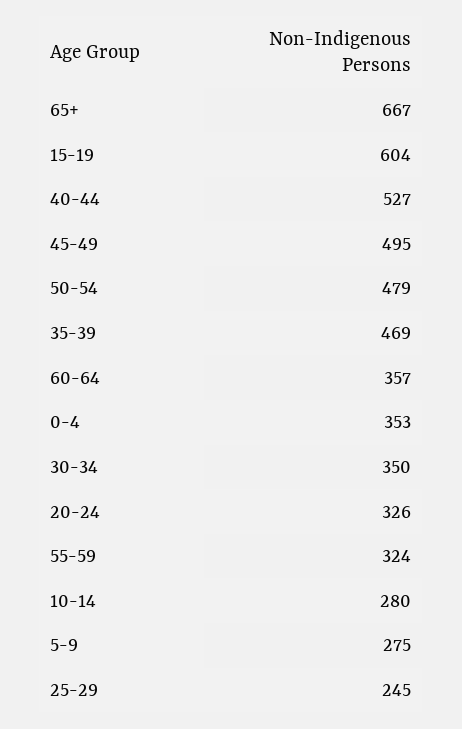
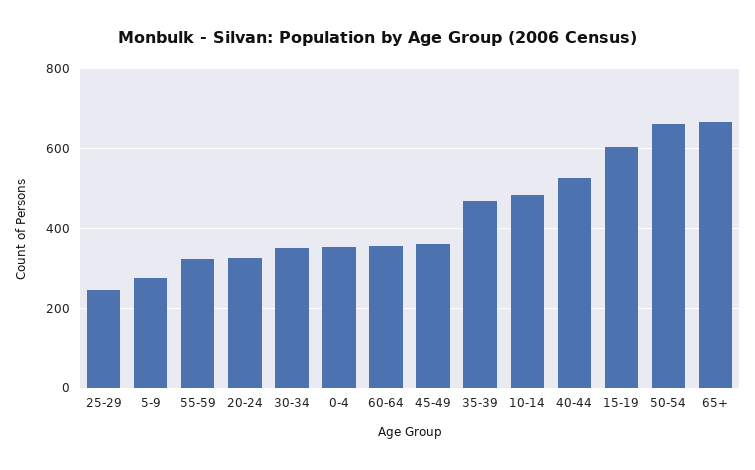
45-49: 495 -> 360
50-54: 479 -> 660
10-14: 280 -> 480

